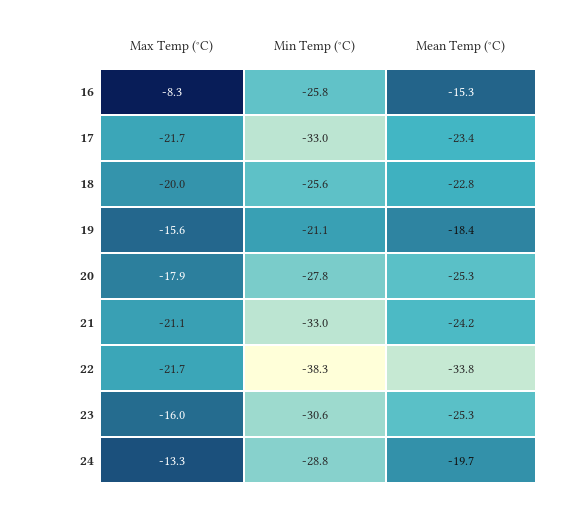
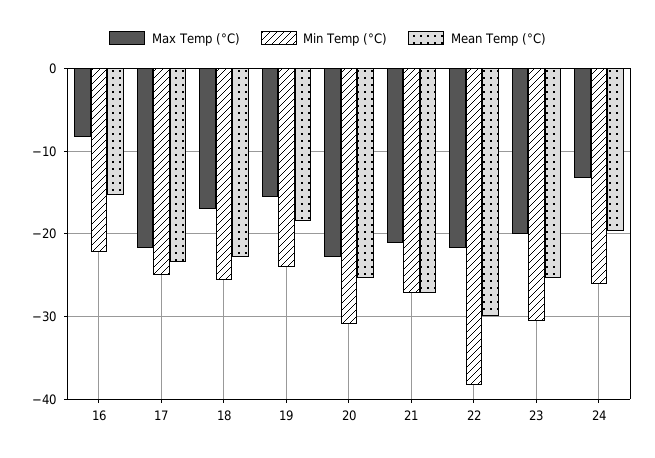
Min Temp (°C), 16: -25.8 -> -22
Min Temp (°C), 17: -33 -> -25
Max Temp (°C), 18: -20 -> -17
Min Temp (°C), 19: -21.1 -> -24
Max Temp (°C), 20: -17.9 -> -23
Min Temp (°C), 20: -27.8 -> -31
Min Temp (°C), 21: -33 -> -27
Mean Temp (°C), 21: -24.2 -> -27
Mean Temp (°C), 22: -33.8 -> -30
Max Temp (°C), 23: -16 -> -20
Min Temp (°C), 24: -28.8 -> -26

